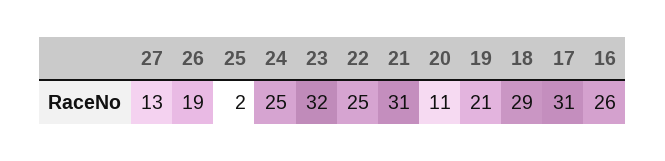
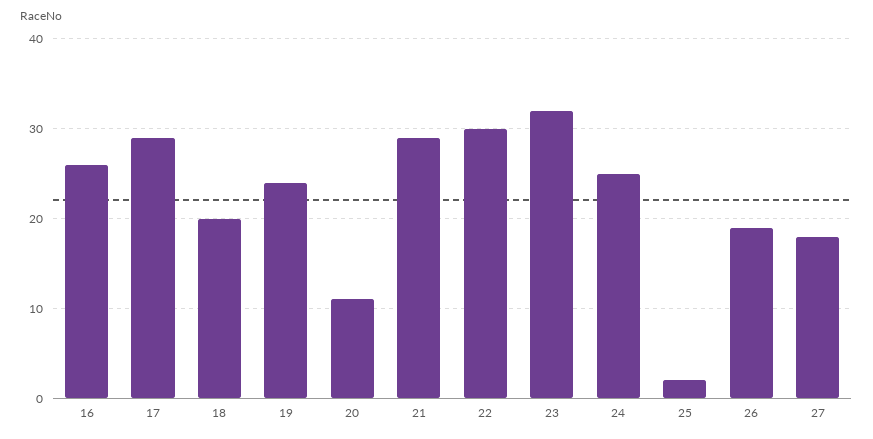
27: 13 -> 18
22: 25 -> 30
21: 31 -> 29
19: 21 -> 24
18: 29 -> 20
17: 31 -> 29

